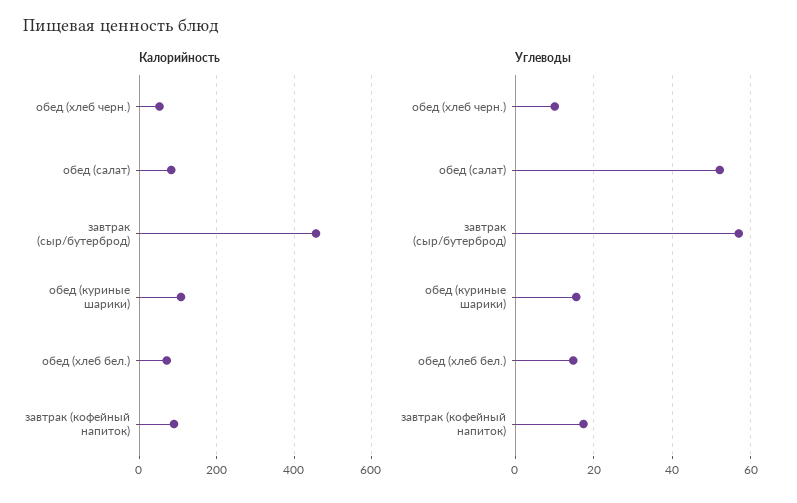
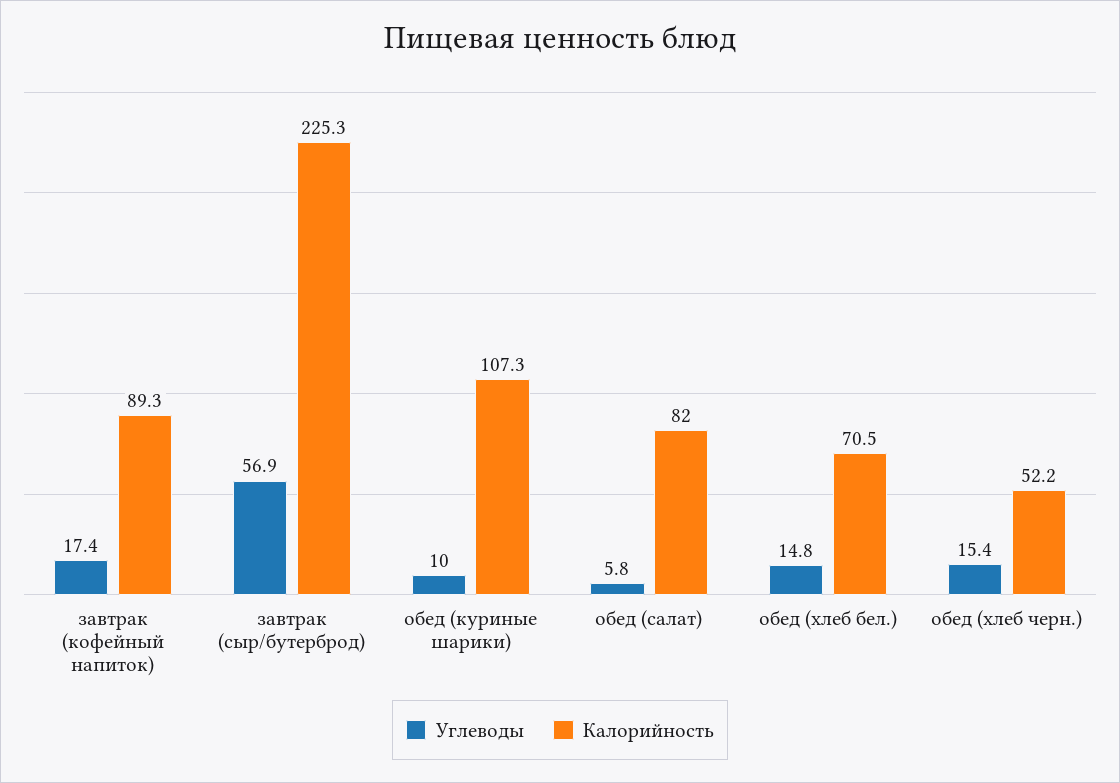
Калорийность, завтрак (сыр/бутерброд): 460 -> 225.3
Углеводы, обед (хлеб черн.): 10 -> 15.4
Углеводы, обед (салат): 52 -> 5.8
Углеводы, обед (куриные шарики): 16 -> 10

